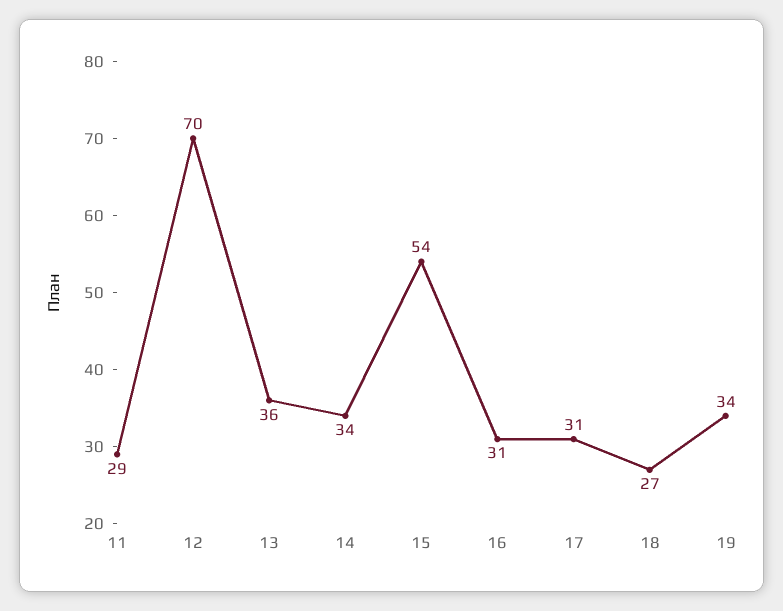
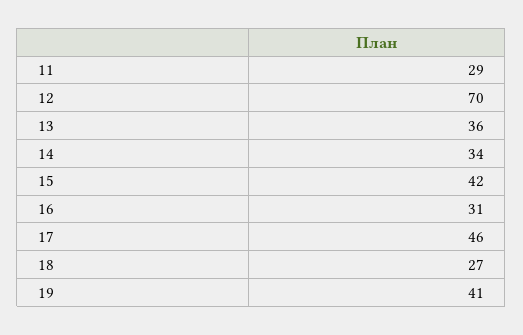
15: 54 -> 42
17: 31 -> 46
19: 34 -> 41

